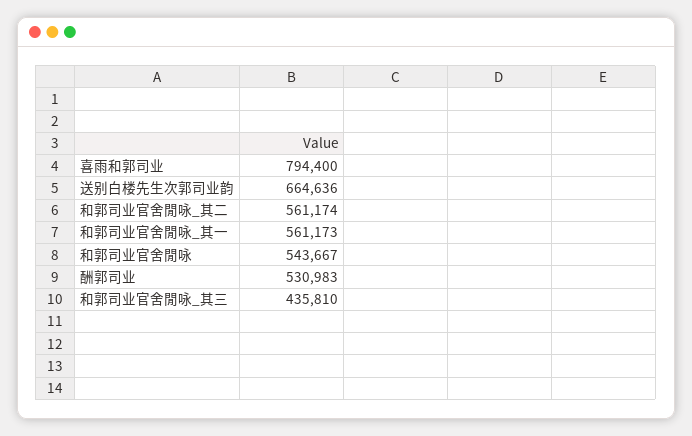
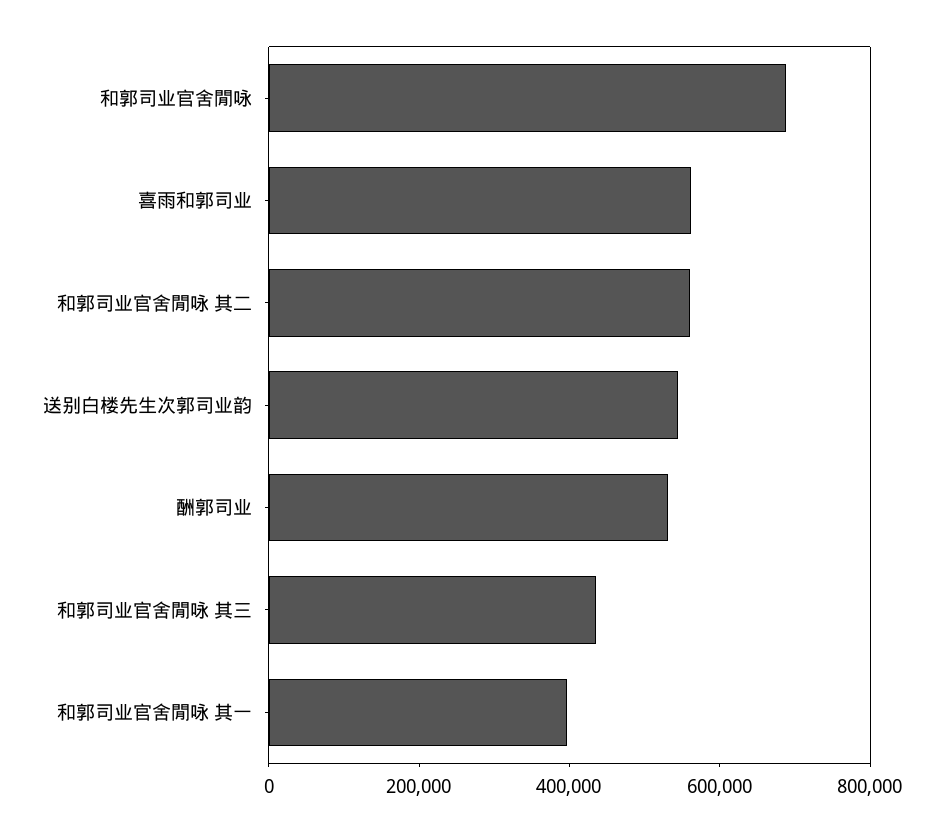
喜雨和郭司业: 794400 -> 550000
送别白楼先生次郭司业韵: 664636 -> 550000
和郭司业官舍閒咏_其一: 561173 -> 400000
和郭司业官舍閒咏: 543667 -> 700000

